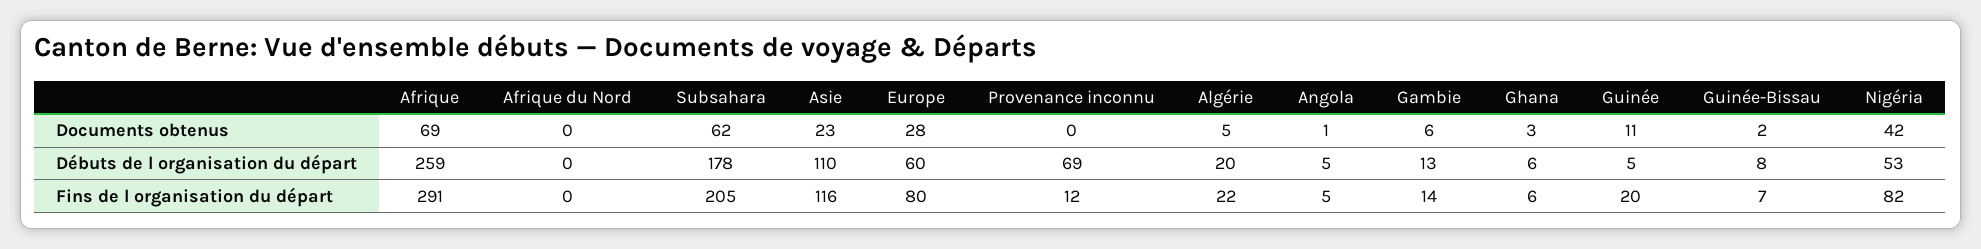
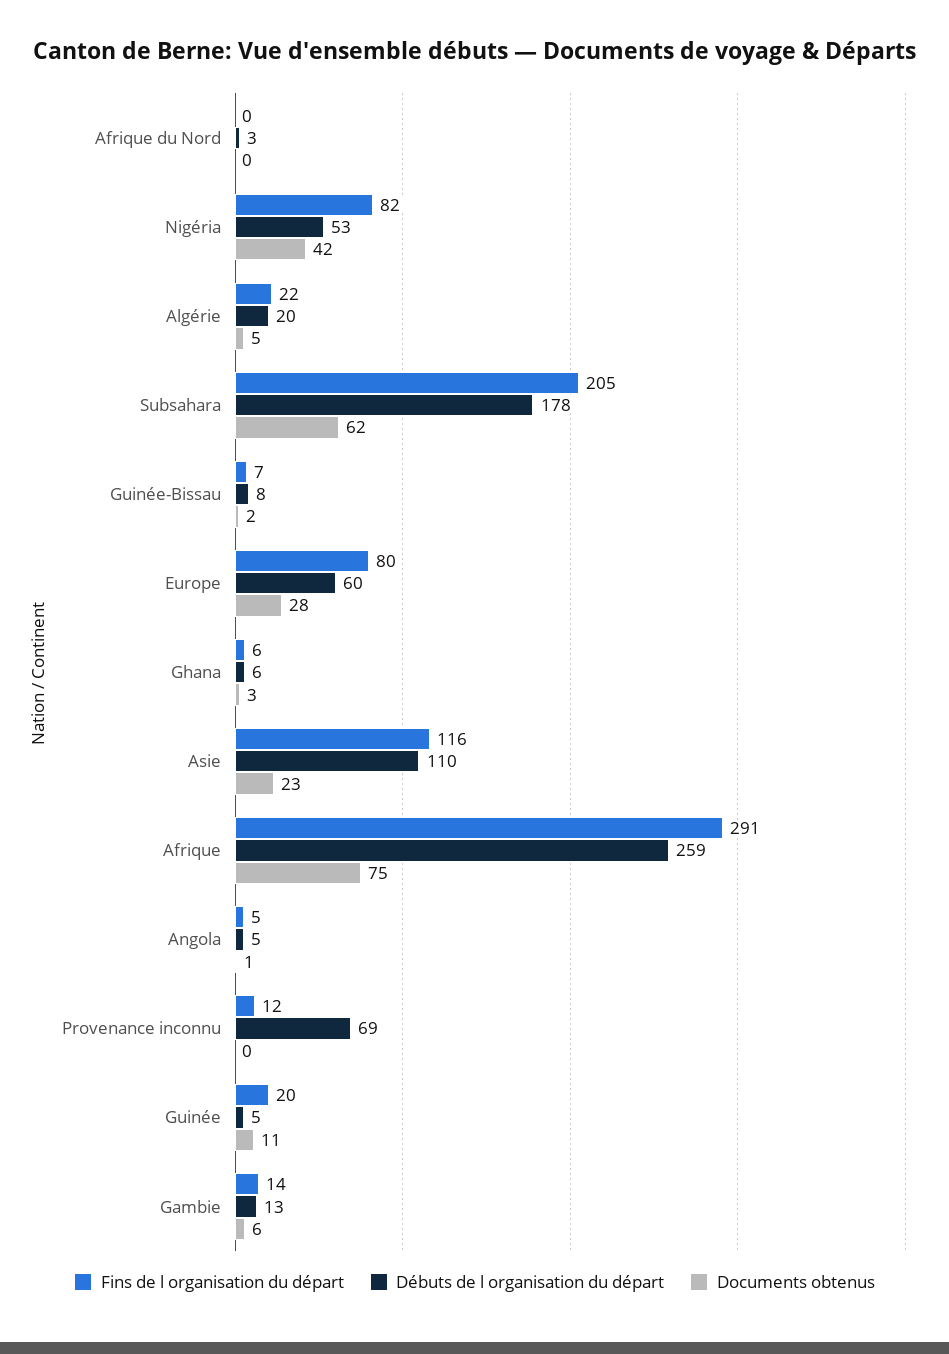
Documents obtenus, Afrique: 69 -> 75
Débuts de l organisation du départ, Afrique du Nord: 0 -> 3

